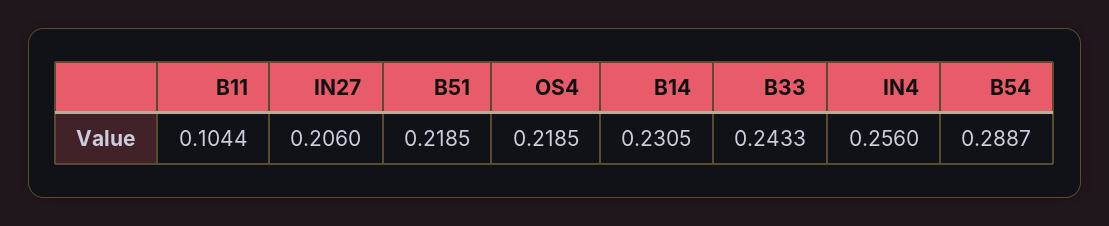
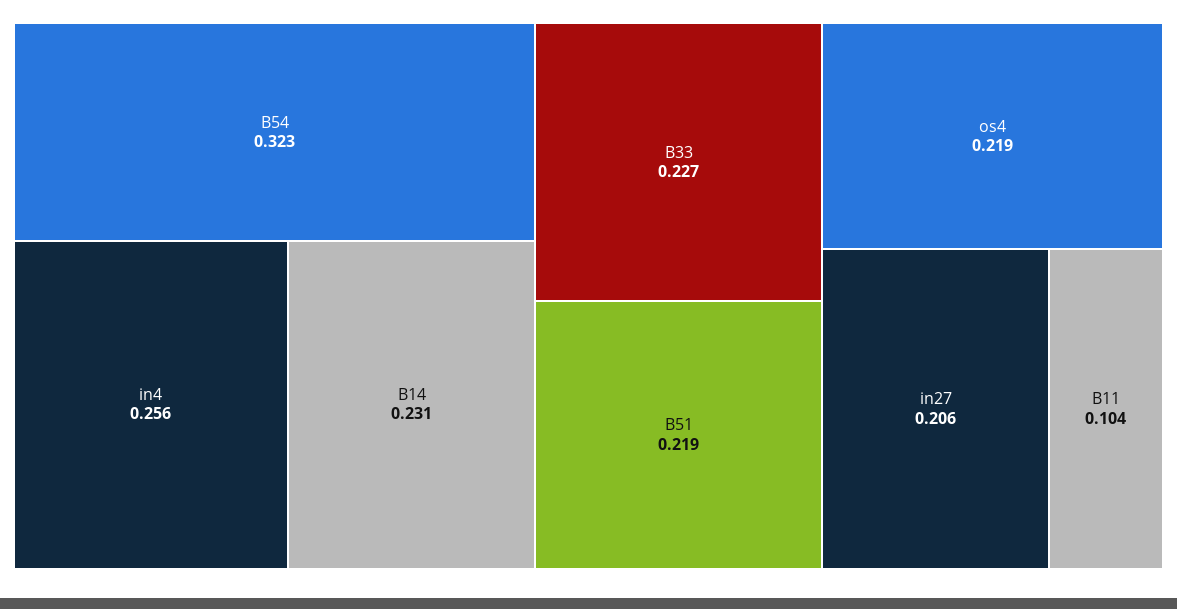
B33: 0.2433 -> 0.227
B54: 0.2887 -> 0.323

